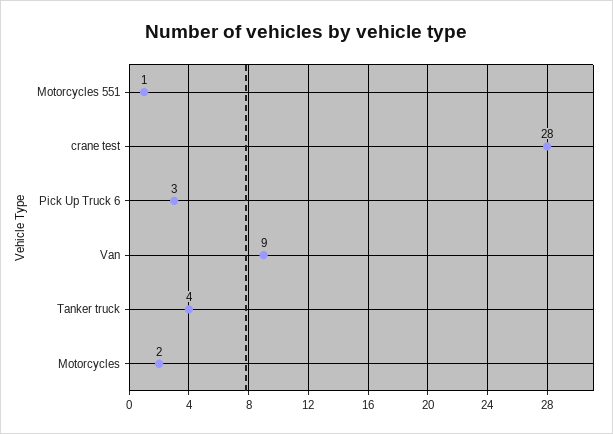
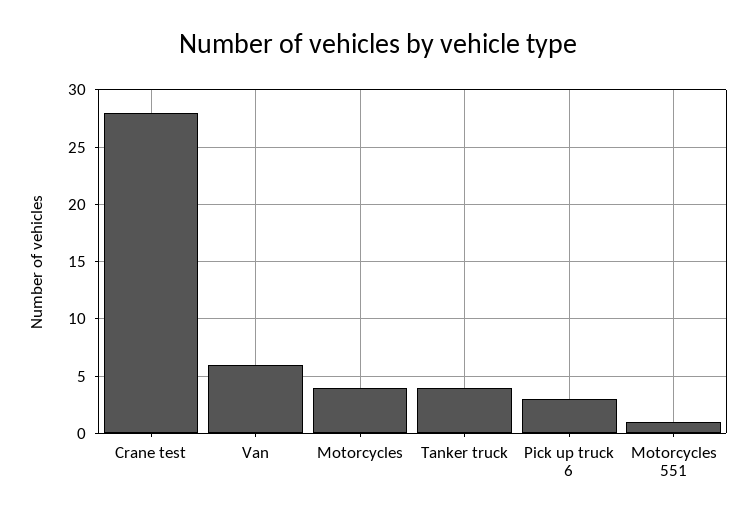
Van: 9 -> 6
Motorcycles: 2 -> 4

